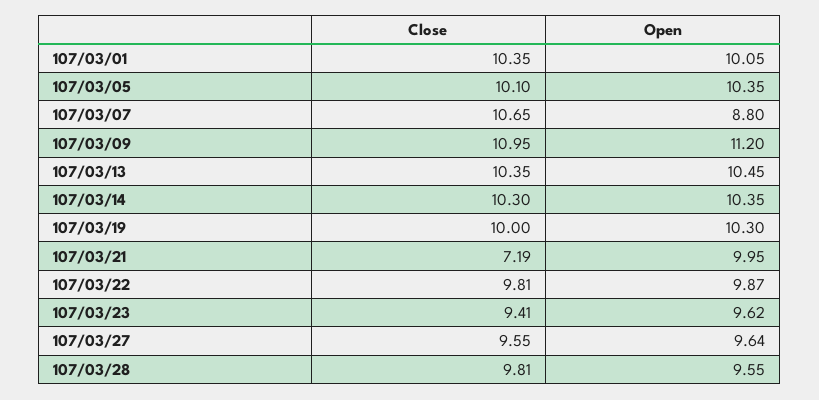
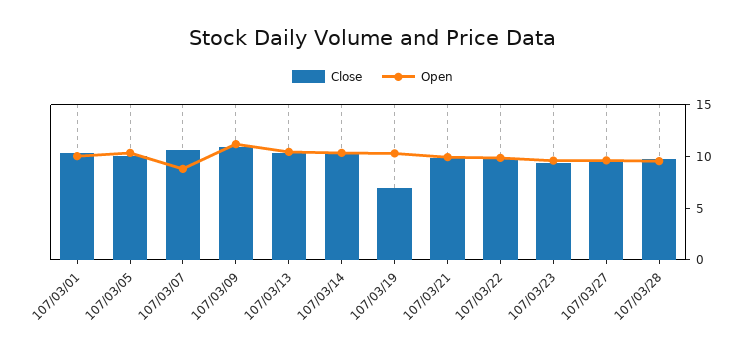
Close, 107/03/19: 10 -> 7
Close, 107/03/21: 7.19 -> 10

